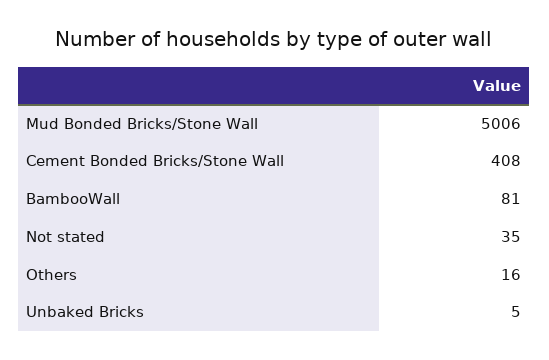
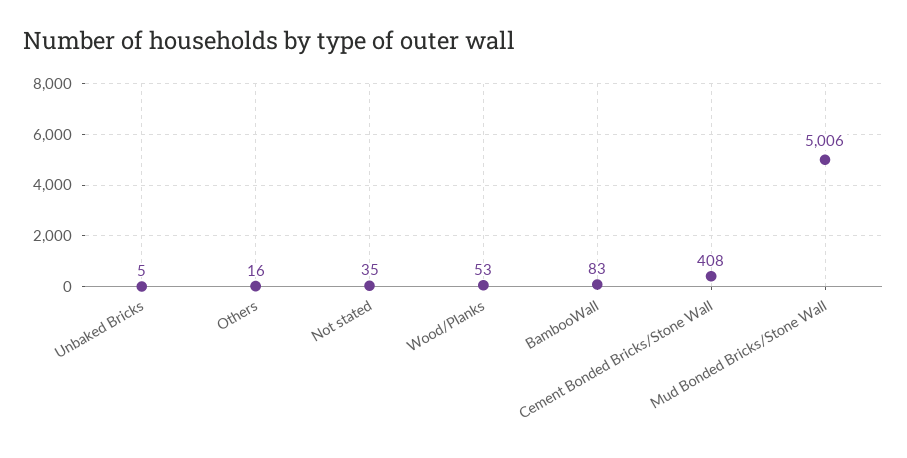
BambooWall: 81 -> 83
Wood/Planks: none -> 53

